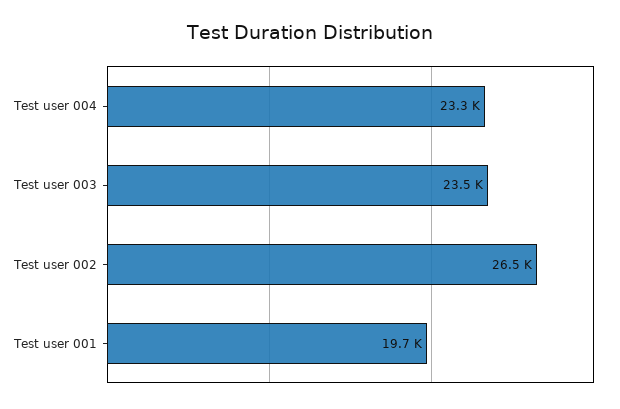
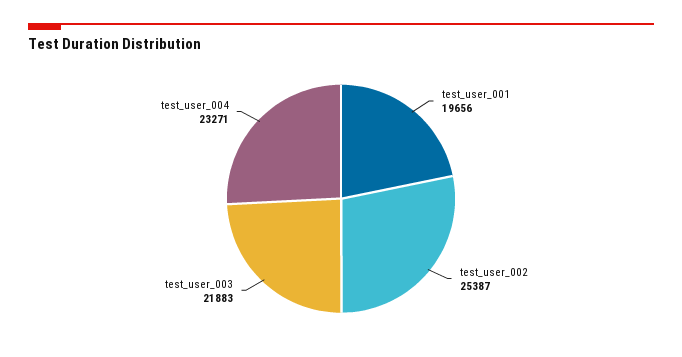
Test user 003: 23500 -> 21883
Test user 002: 26500 -> 25387

